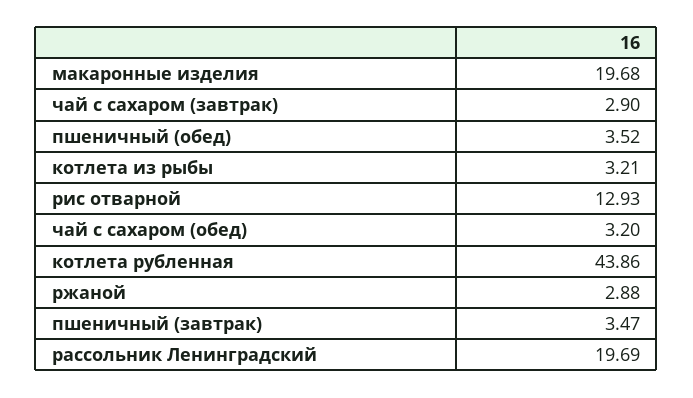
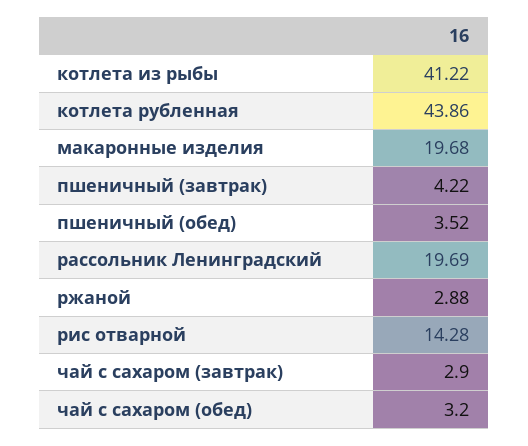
котлета из рыбы: 3.21 -> 41.22
рис отварной: 12.93 -> 14.28
пшеничный (завтрак): 3.47 -> 4.22

